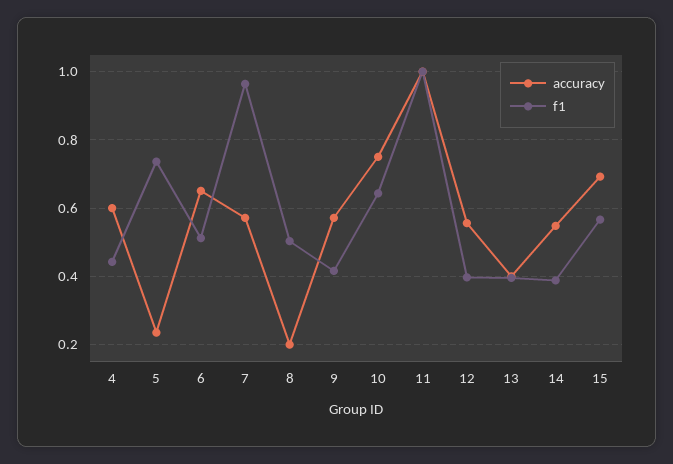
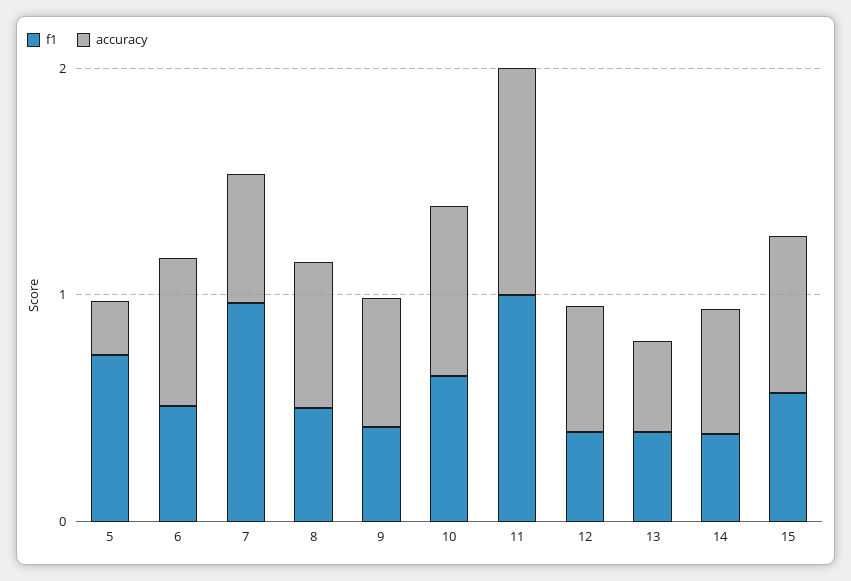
accuracy, 4: 0.6 -> none
f1, 4: 0.44 -> none
accuracy, 8: 0.2 -> 0.6

